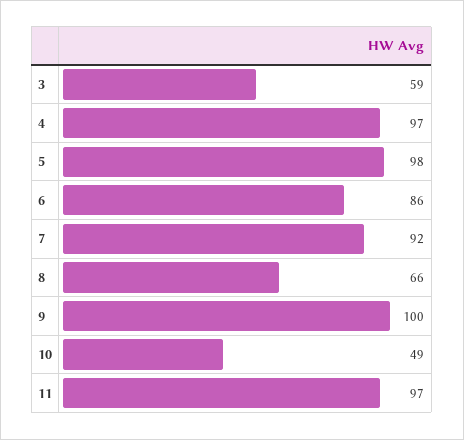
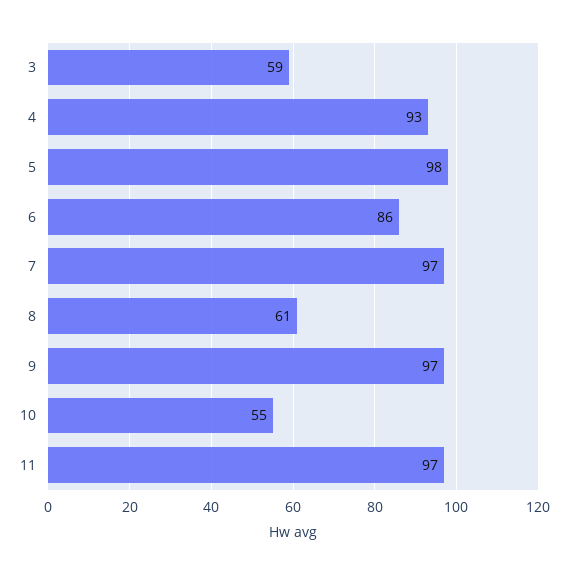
4: 97 -> 93
7: 92 -> 97
8: 66 -> 61
9: 100 -> 97
10: 49 -> 55

